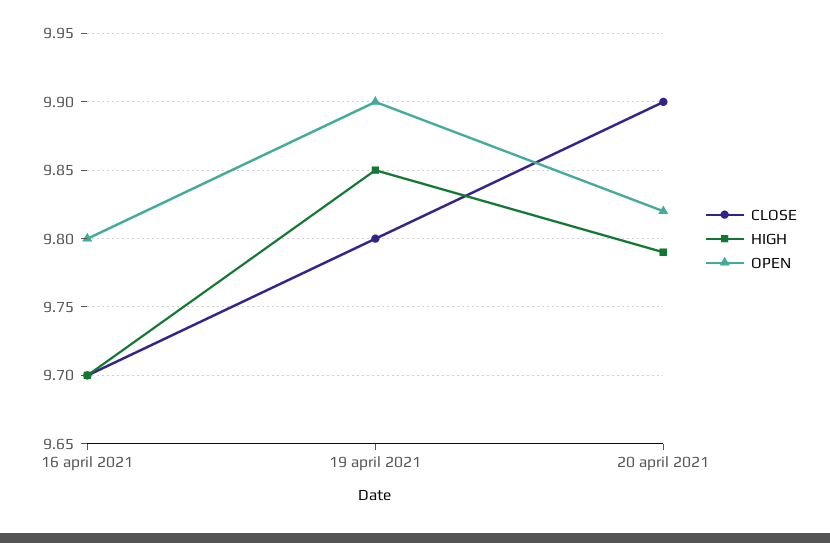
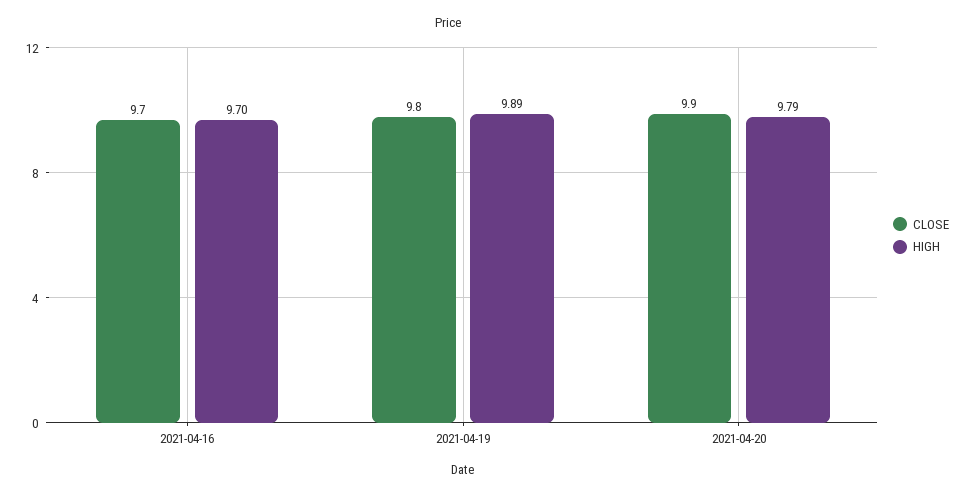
OPEN, 16 april 2021: 9.8 -> none
HIGH, 19 april 2021: 9.85 -> 9.89
OPEN, 19 april 2021: 9.9 -> none
OPEN, 20 april 2021: 9.82 -> none

